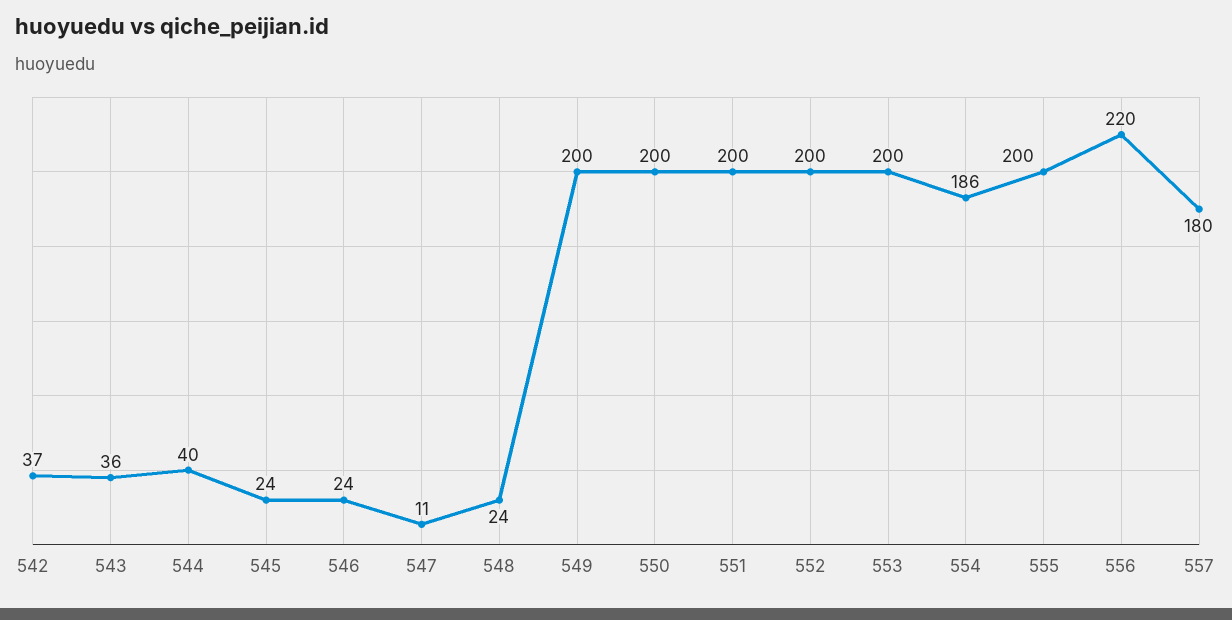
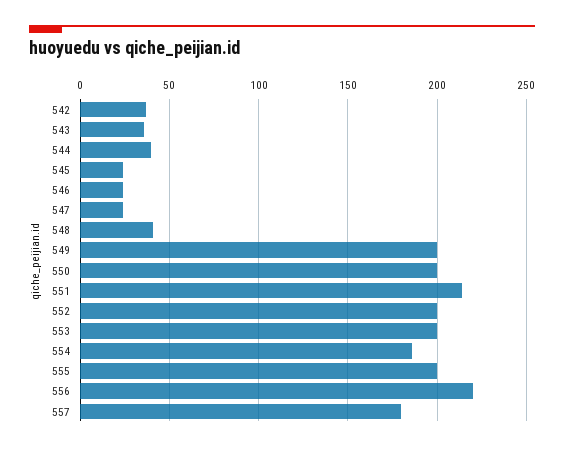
547: 11 -> 25
548: 24 -> 40
551: 200 -> 215

